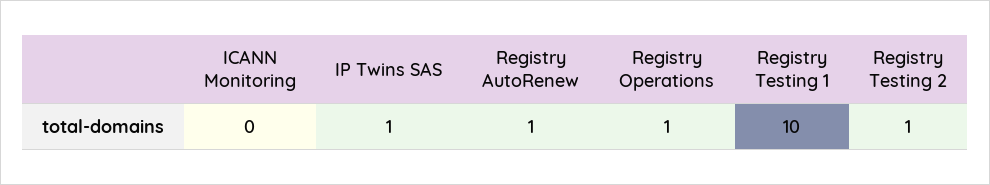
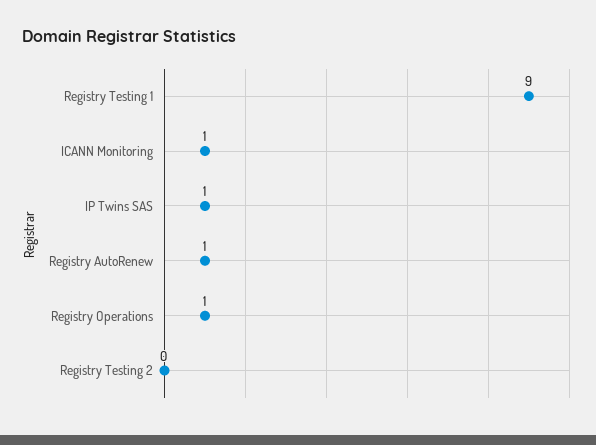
ICANN Monitoring: 0 -> 1
Registry Testing 1: 10 -> 9
Registry Testing 2: 1 -> 0

